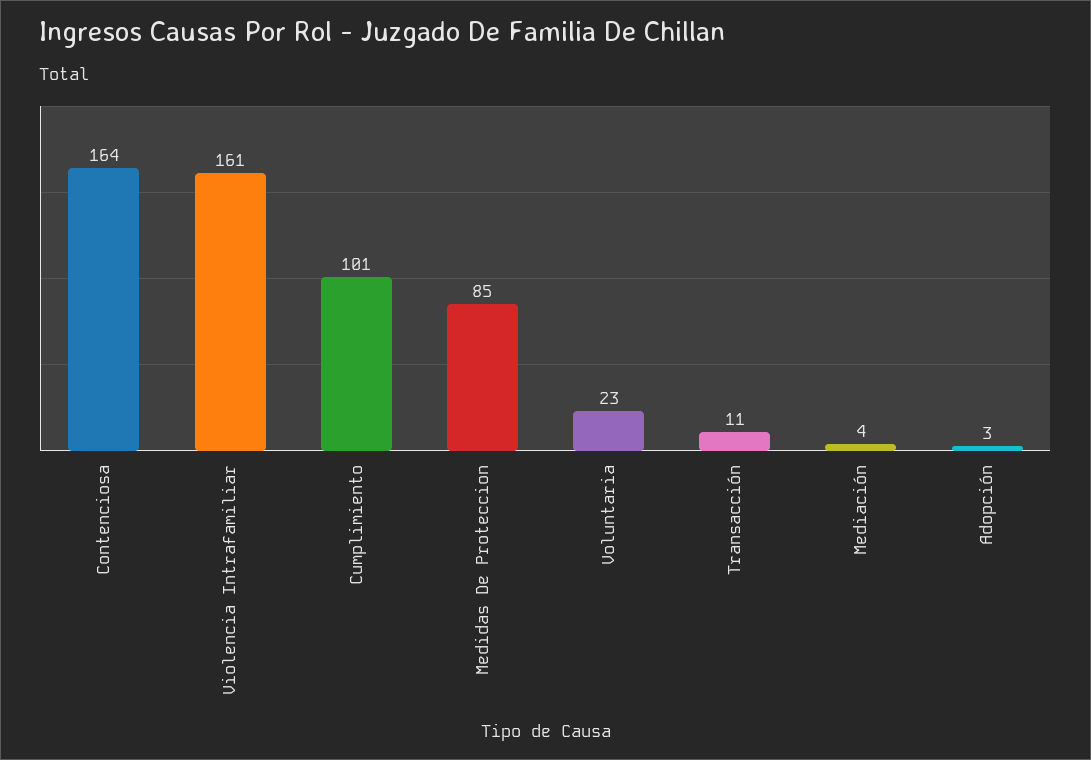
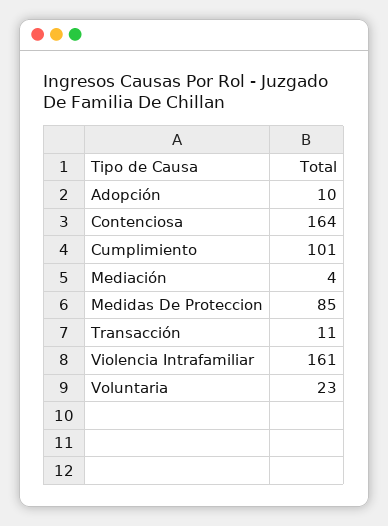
Adopción: 3 -> 10

